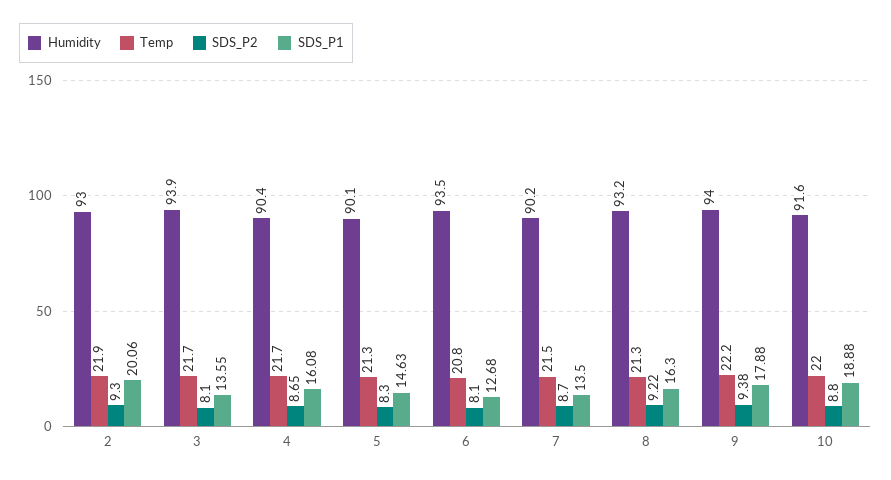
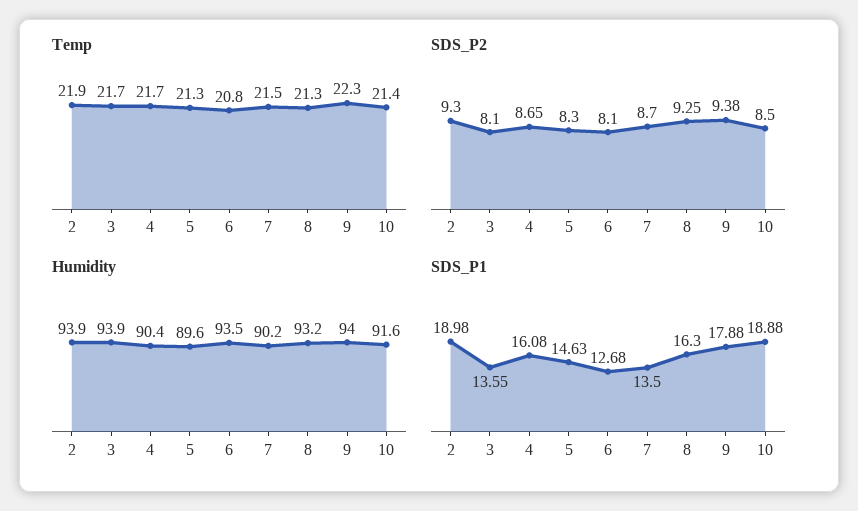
Humidity, 2: 93 -> 93.9
SDS_P1, 2: 20.06 -> 18.98
Humidity, 5: 90.1 -> 89.6
SDS_P2, 8: 9.22 -> 9.25
Temp, 9: 22.2 -> 22.3
Temp, 10: 22 -> 21.4
SDS_P2, 10: 8.8 -> 8.5

